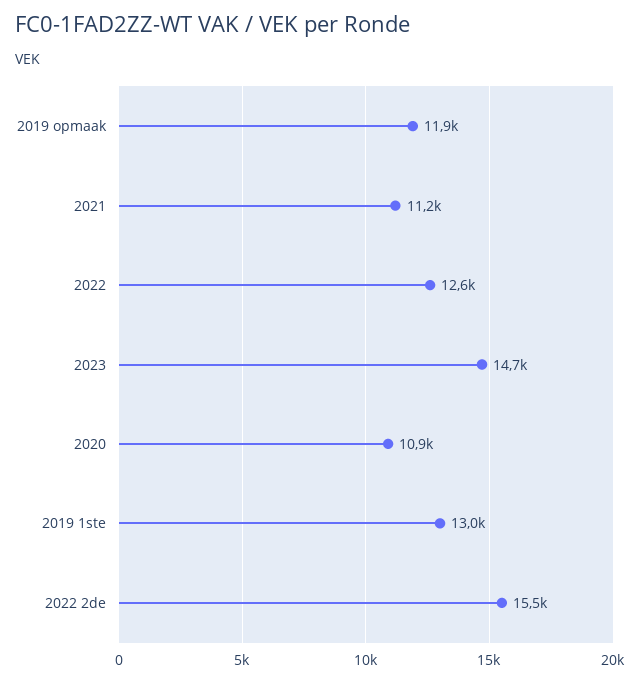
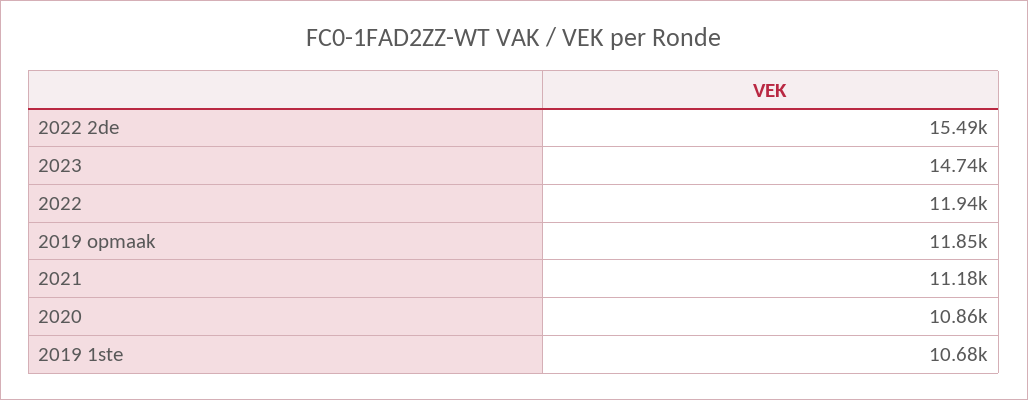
2022: 12600 -> 11940
2019 1ste: 13000 -> 10680

